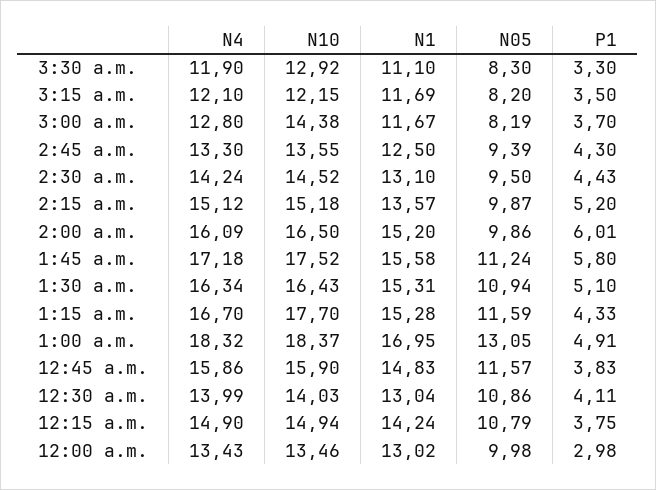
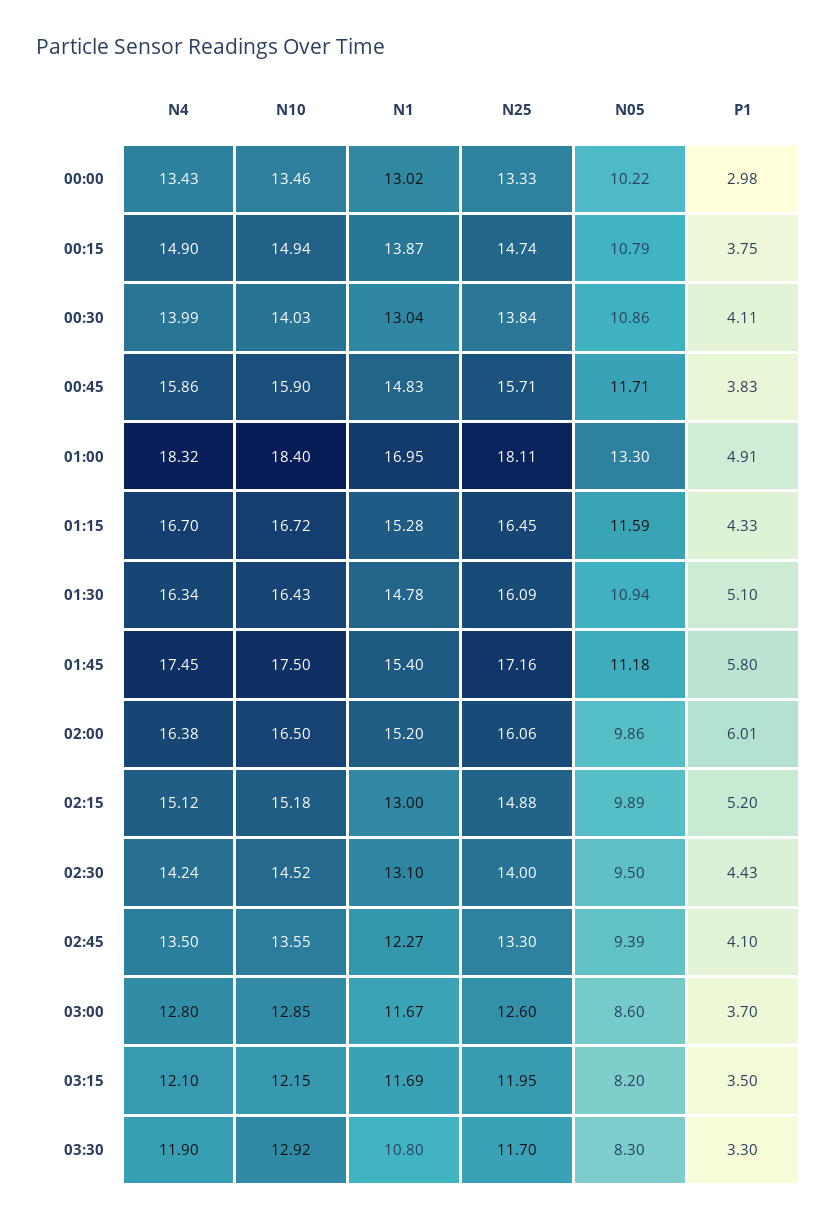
N1, 3:30 a.m.: 11.1 -> 10.8
N10, 3:00 a.m.: 14.38 -> 12.85
N05, 3:00 a.m.: 8.19 -> 8.6
N4, 2:45 a.m.: 13.3 -> 13.5
N1, 2:45 a.m.: 12.5 -> 12.27
P1, 2:45 a.m.: 4.3 -> 4.1
N1, 2:15 a.m.: 13.57 -> 13
N05, 2:15 a.m.: 9.87 -> 9.89
N4, 2:00 a.m.: 16.09 -> 16.38
N4, 1:45 a.m.: 17.18 -> 17.45
N10, 1:45 a.m.: 17.52 -> 17.5
N1, 1:45 a.m.: 15.58 -> 15.4
N05, 1:45 a.m.: 11.24 -> 11.18
N1, 1:30 a.m.: 15.31 -> 14.78
N10, 1:15 a.m.: 17.7 -> 16.72
N10, 1:00 a.m.: 18.37 -> 18.4
N05, 1:00 a.m.: 13.05 -> 13.3
N05, 12:45 a.m.: 11.57 -> 11.71
N1, 12:15 a.m.: 14.24 -> 13.87
N05, 12:00 a.m.: 9.98 -> 10.22
N25, 12:00 a.m.: none -> 13.33
N25, 12:15 a.m.: none -> 14.74
N25, 12:30 a.m.: none -> 13.84
N25, 12:45 a.m.: none -> 15.71
N25, 1:00 a.m.: none -> 18.11
N25, 1:15 a.m.: none -> 16.45
N25, 1:30 a.m.: none -> 16.09
N25, 1:45 a.m.: none -> 17.16
N25, 2:00 a.m.: none -> 16.06
N25, 2:15 a.m.: none -> 14.88
N25, 2:30 a.m.: none -> 14
N25, 2:45 a.m.: none -> 13.3
N25, 3:00 a.m.: none -> 12.6
N25, 3:15 a.m.: none -> 11.95
N25, 3:30 a.m.: none -> 11.7

